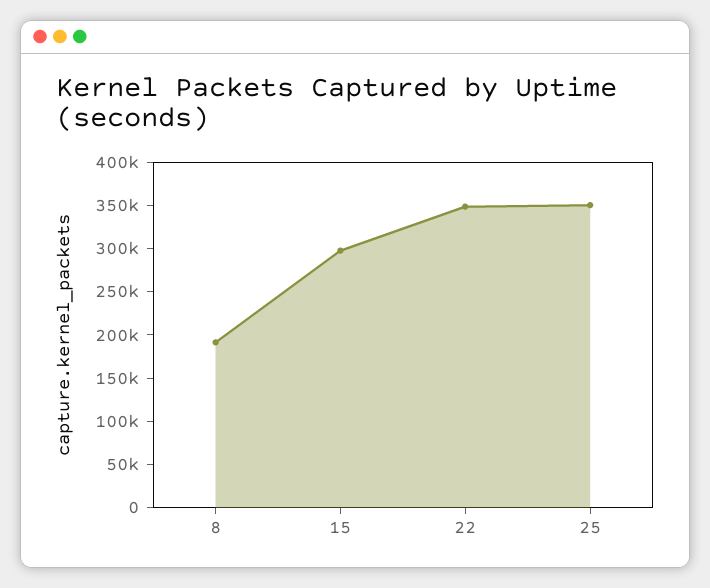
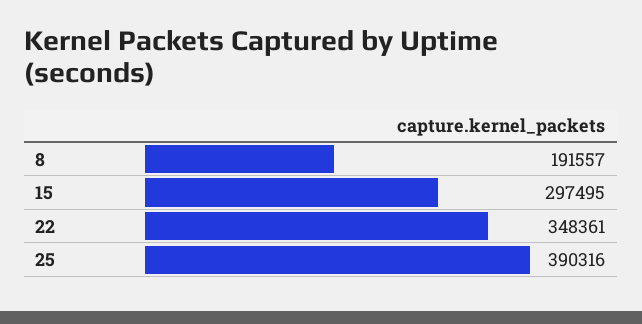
25: 350000 -> 390316

